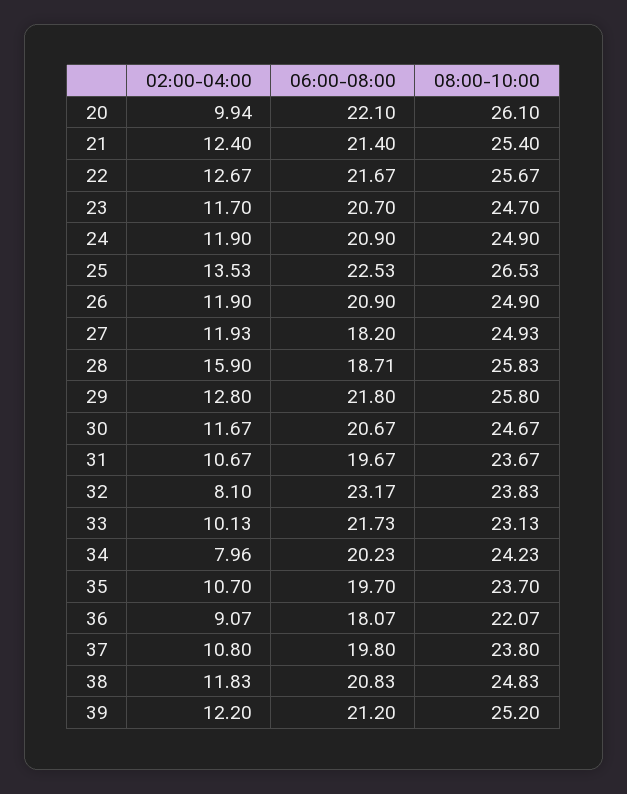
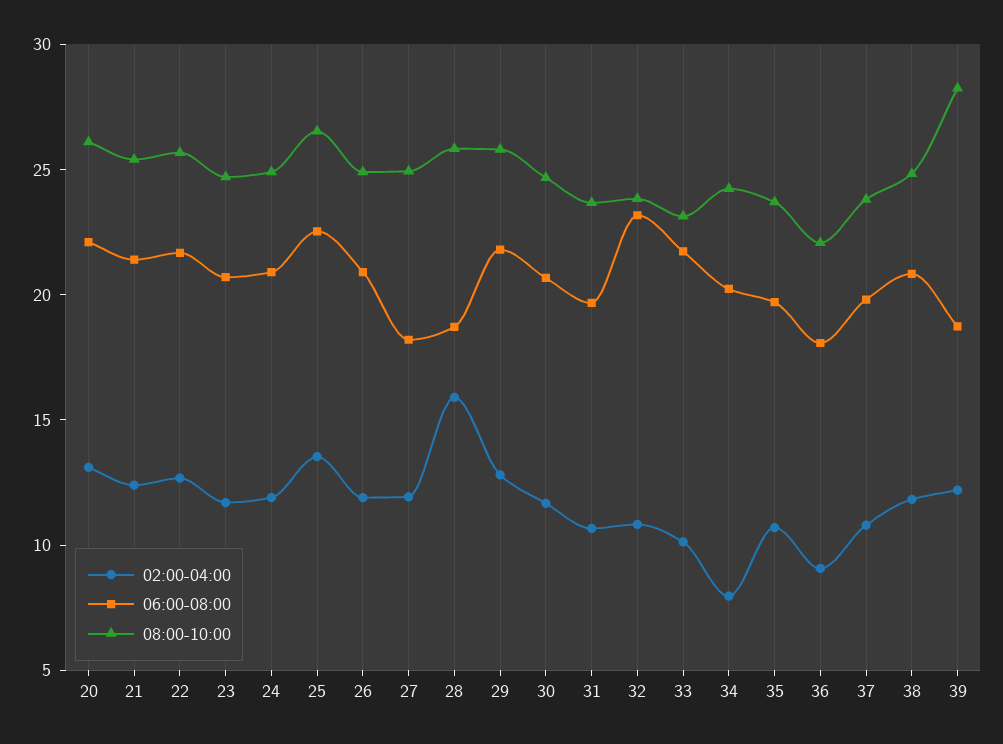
02:00-04:00, 20: 9.94 -> 13
02:00-04:00, 32: 8.1 -> 11
06:00-08:00, 39: 21.2 -> 19
08:00-10:00, 39: 25.2 -> 28

